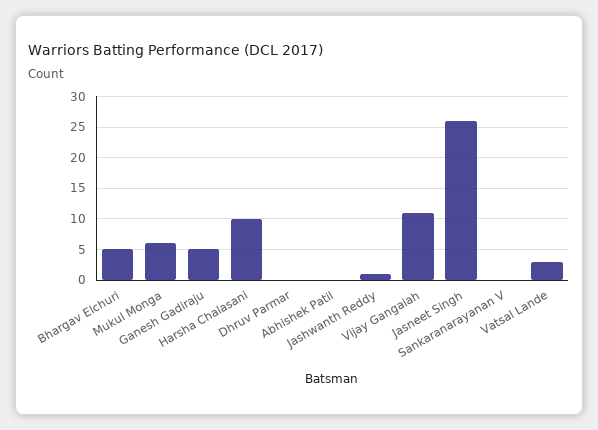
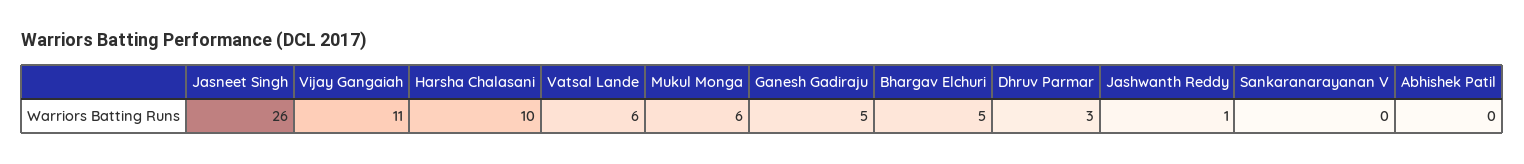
Dhruv Parmar: 0 -> 3
Vatsal Lande: 3 -> 6

